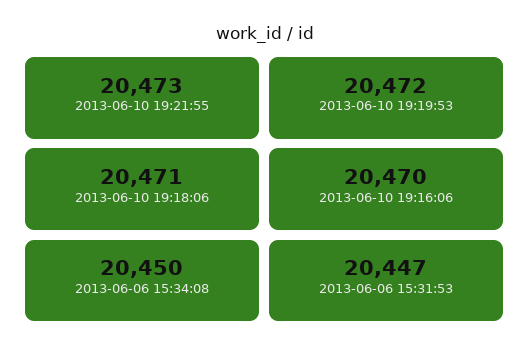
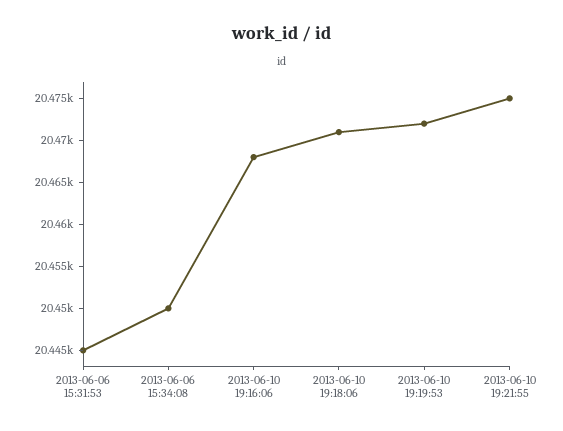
2013-06-10 19:21:55: 20473 -> 20475
2013-06-10 19:16:06: 20470 -> 20468
2013-06-06 15:31:53: 20447 -> 20445

